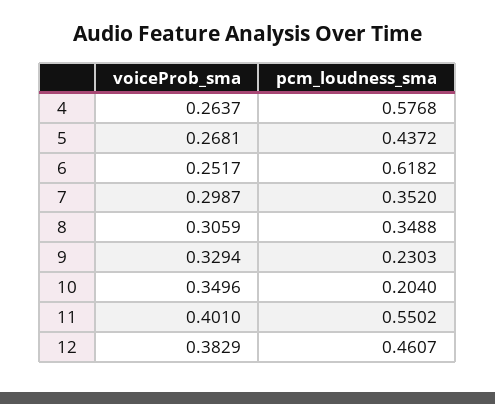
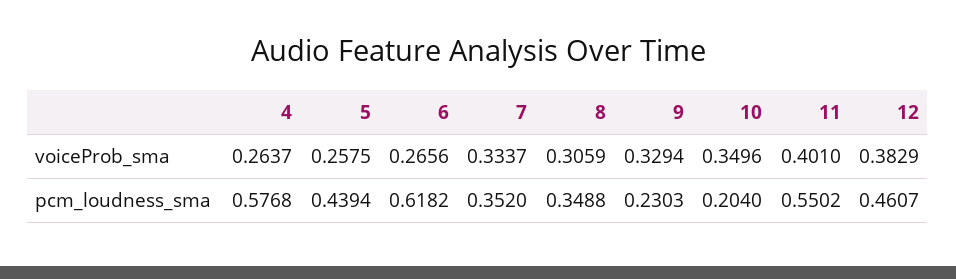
voiceProb_sma, 5: 0.2681 -> 0.2575
pcm_loudness_sma, 5: 0.4372 -> 0.4394
voiceProb_sma, 6: 0.2517 -> 0.2656
voiceProb_sma, 7: 0.2987 -> 0.3337

